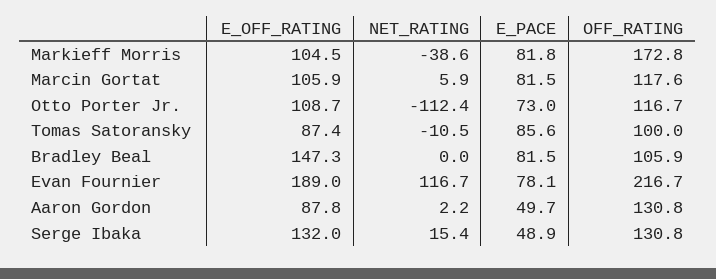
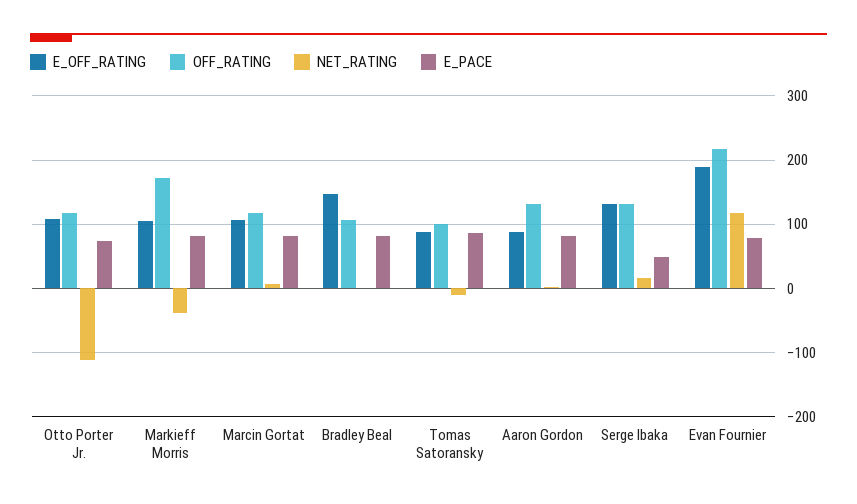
E_PACE, Aaron Gordon: 49.7 -> 80

